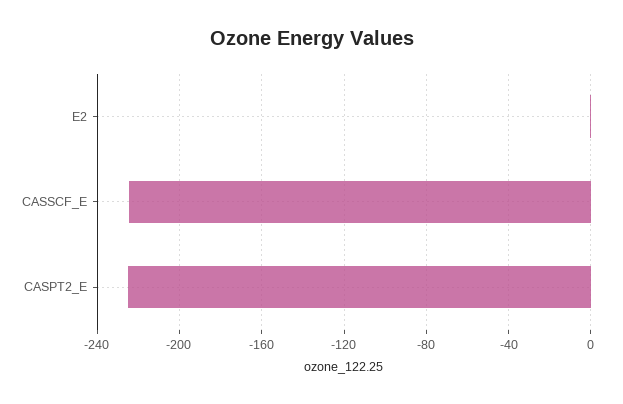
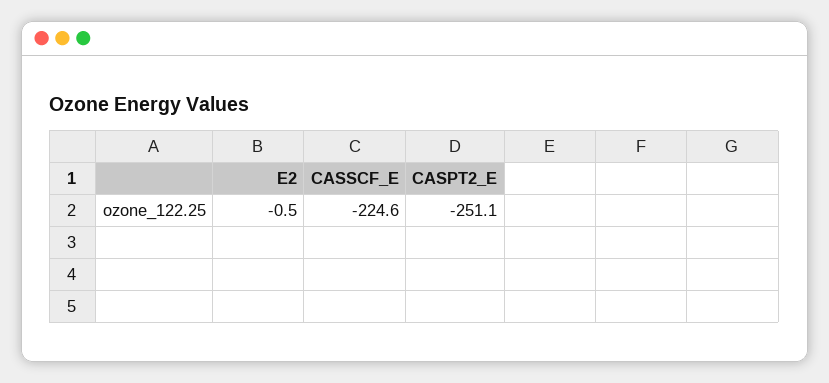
CASPT2_E: -225 -> -251.1

